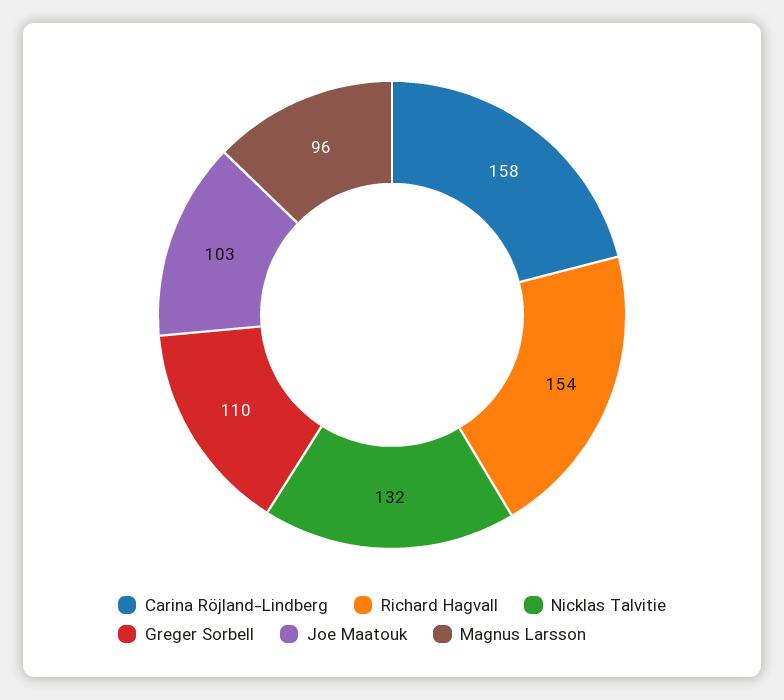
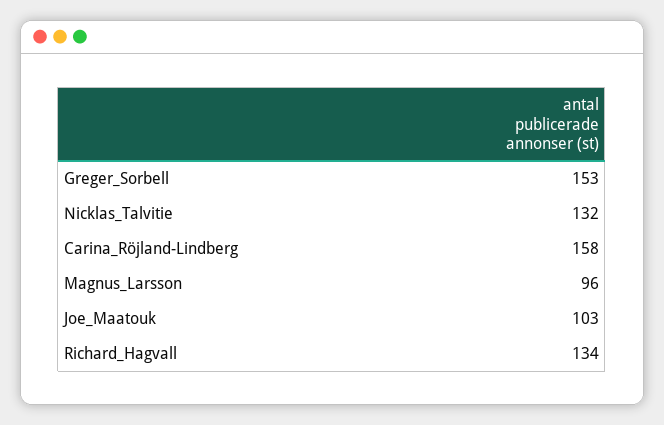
Richard Hagvall: 154 -> 134
Greger Sorbell: 110 -> 153

